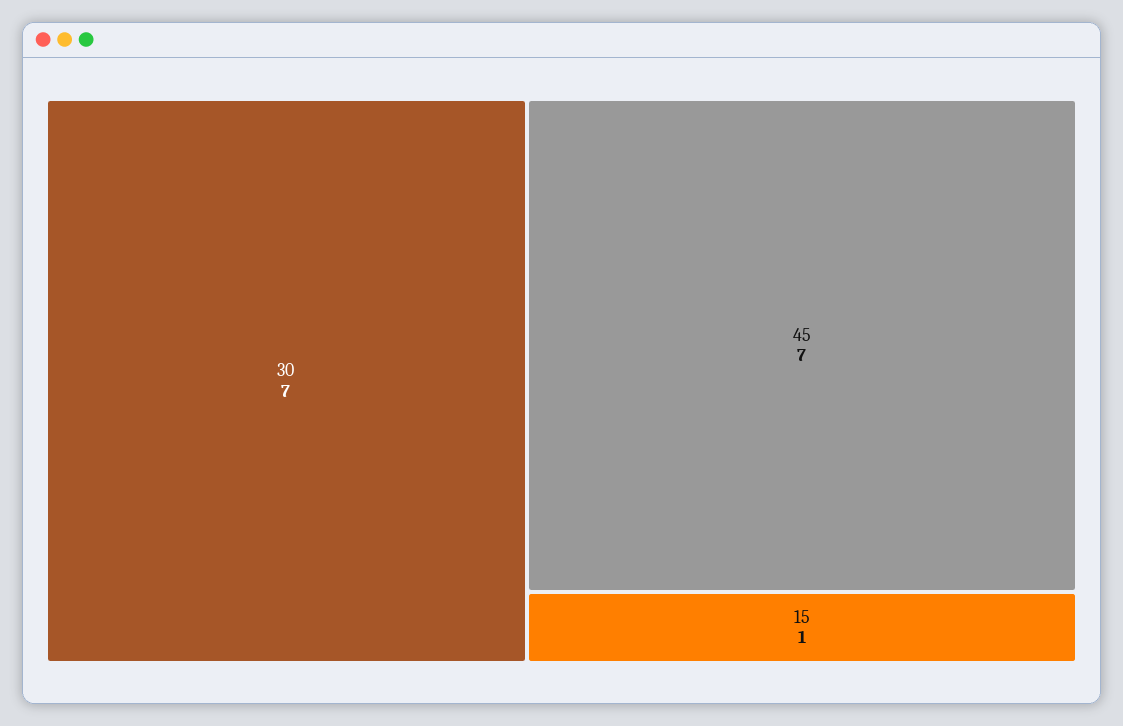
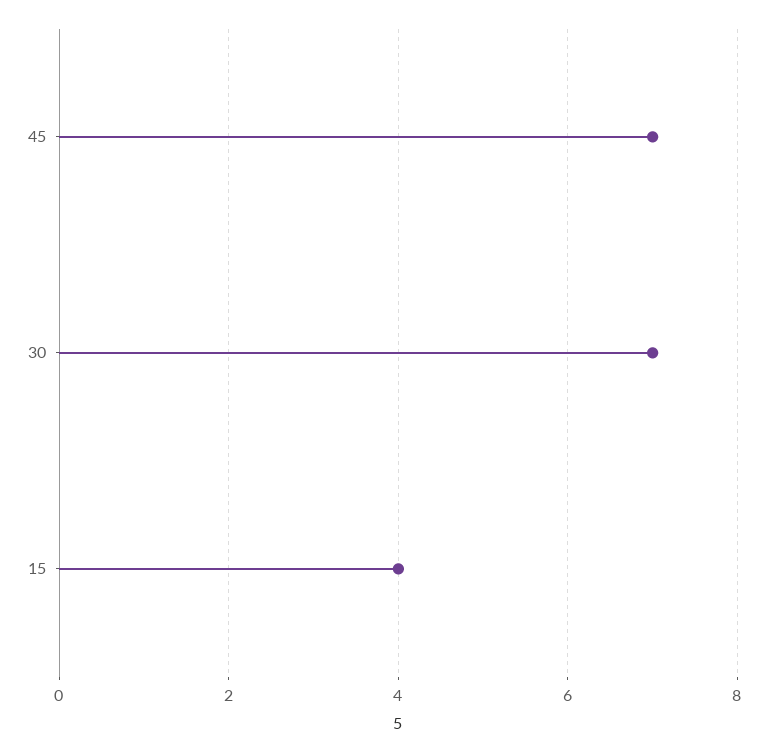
15: 1 -> 4

